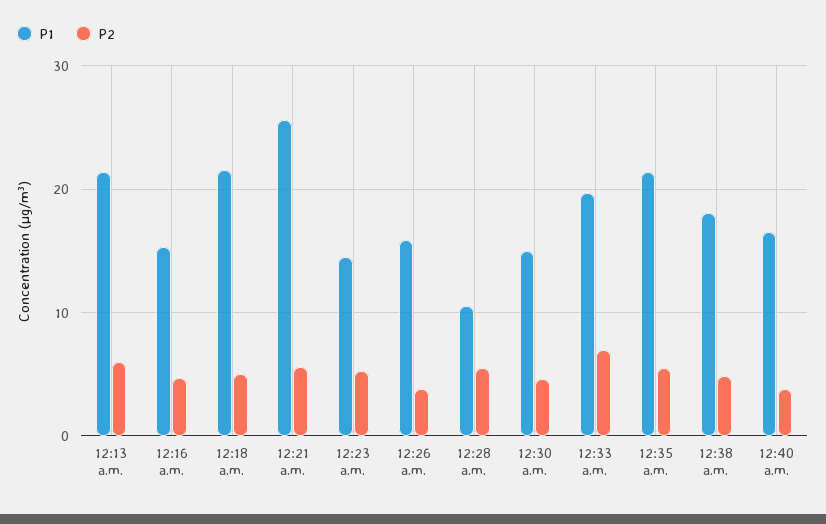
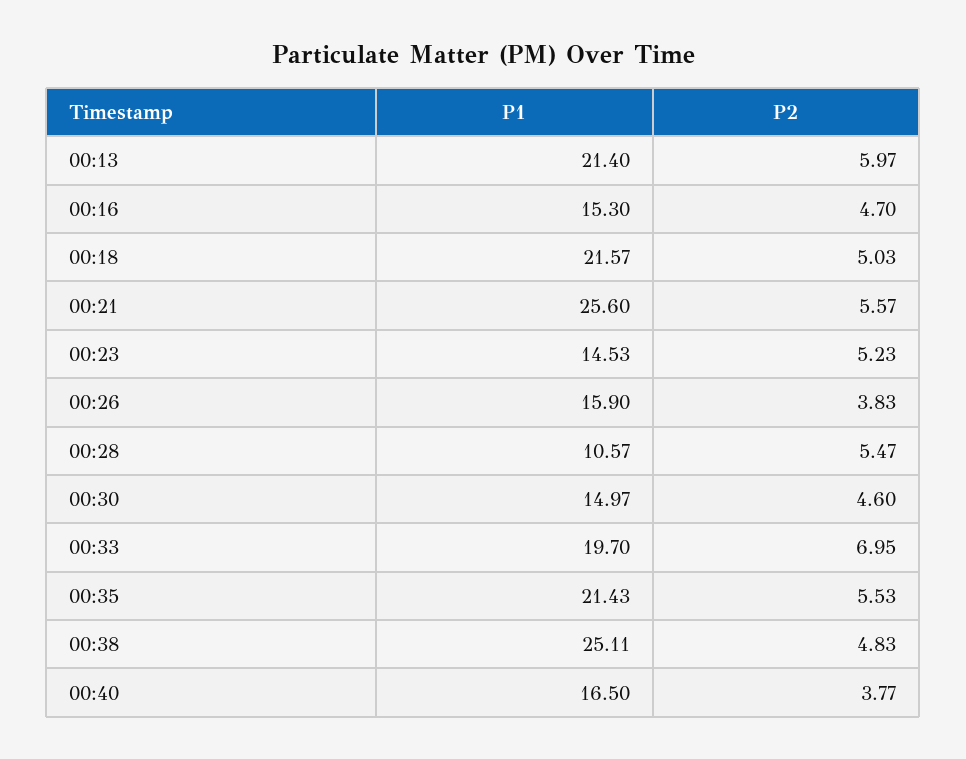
P1, 12:38 a.m.: 18 -> 25.11

